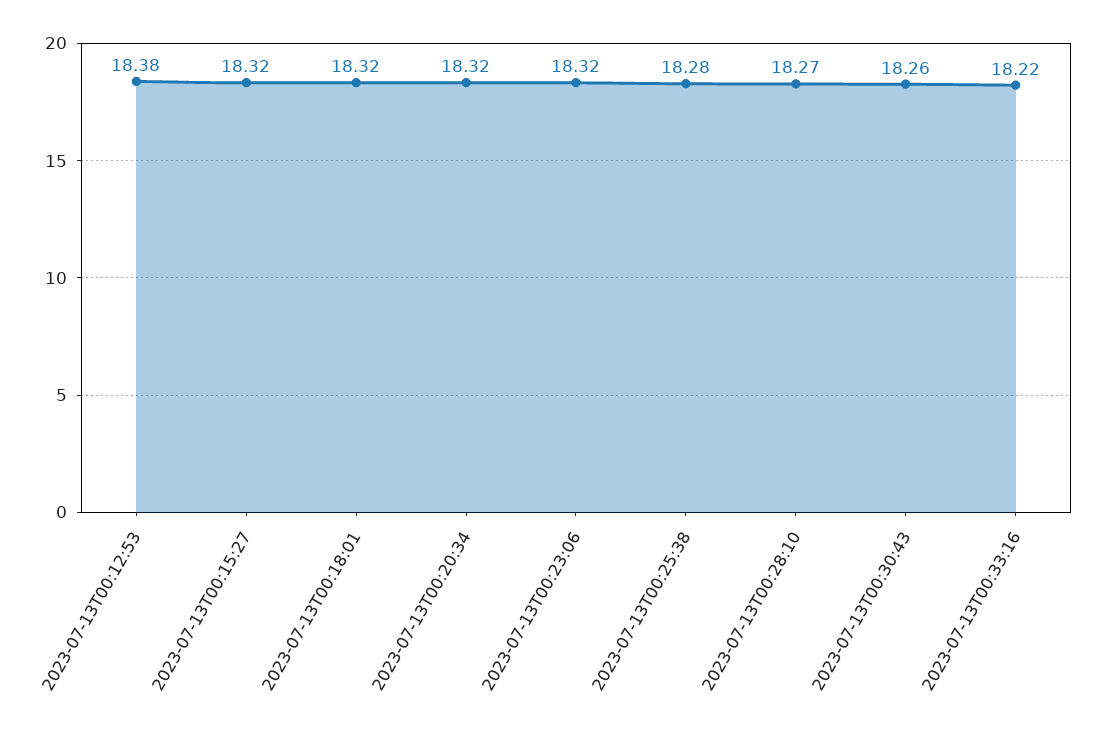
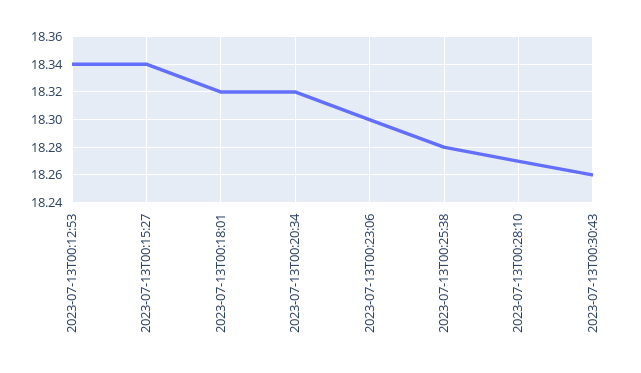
2023-07-13T00:12:53: 18.38 -> 18.34
2023-07-13T00:15:27: 18.32 -> 18.34
2023-07-13T00:23:06: 18.32 -> 18.3
2023-07-13T00:33:16: 18.22 -> none

